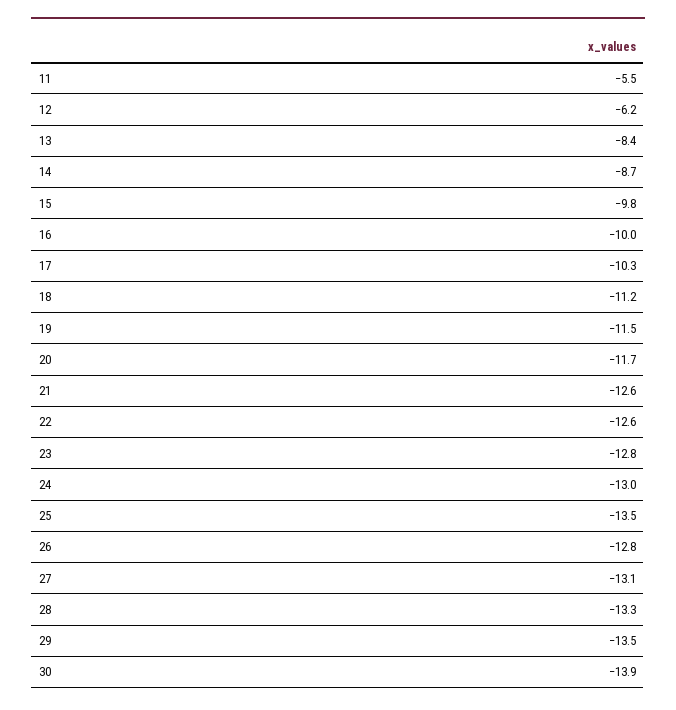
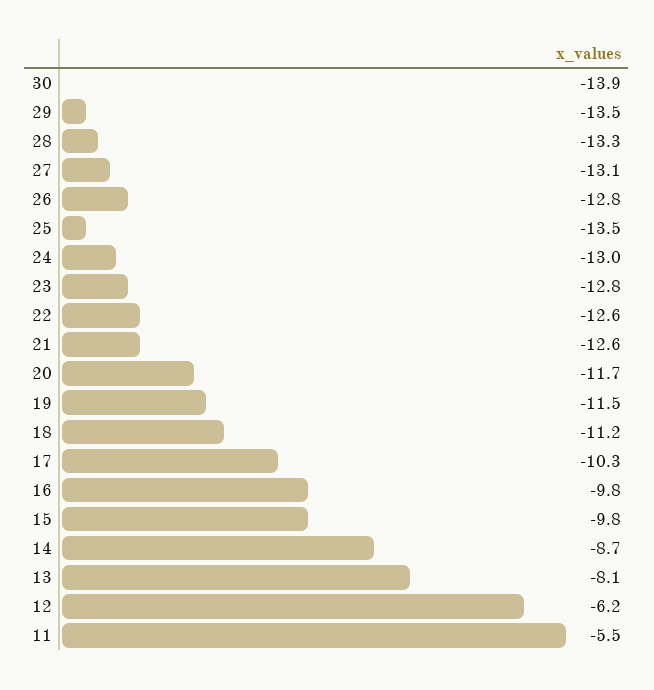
13: -8.4 -> -8.1
16: -10 -> -9.8

